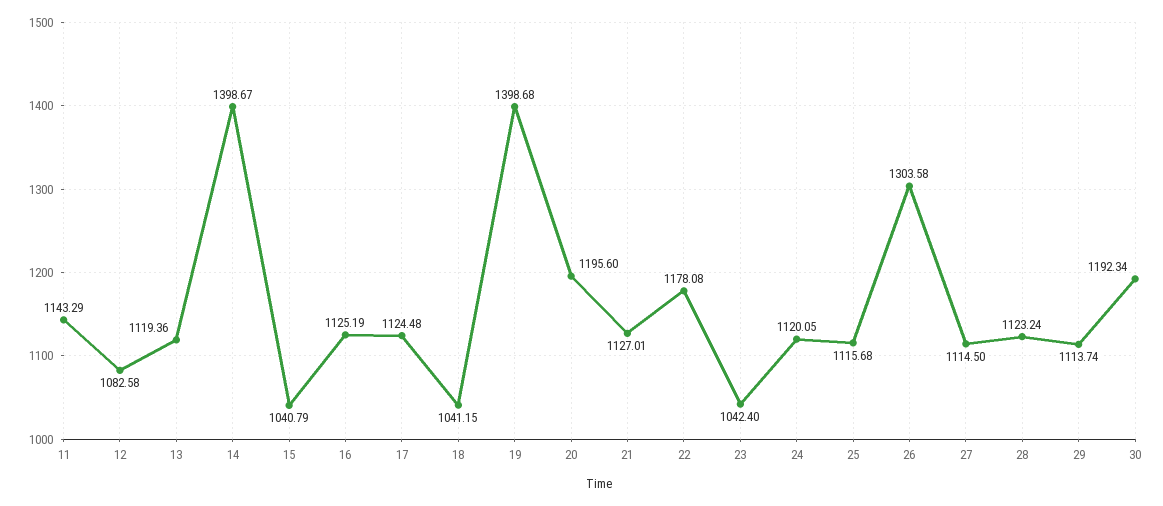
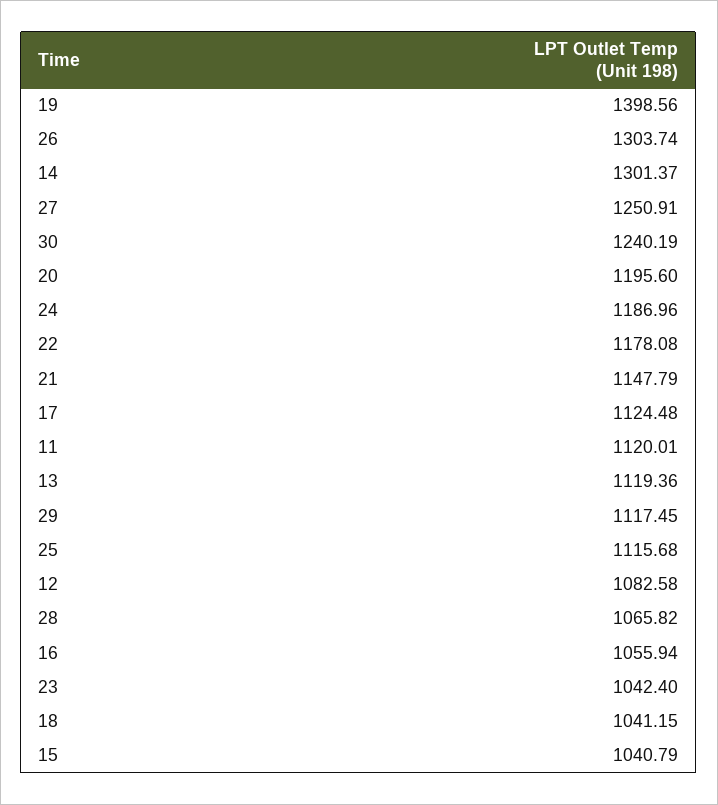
11: 1143.29 -> 1120.01
14: 1398.67 -> 1301.37
16: 1125.19 -> 1055.94
19: 1398.68 -> 1398.56
21: 1127.01 -> 1147.79
24: 1120.05 -> 1186.96
26: 1303.58 -> 1303.74
27: 1114.5 -> 1250.91
28: 1123.24 -> 1065.82
29: 1113.74 -> 1117.45
30: 1192.34 -> 1240.19

